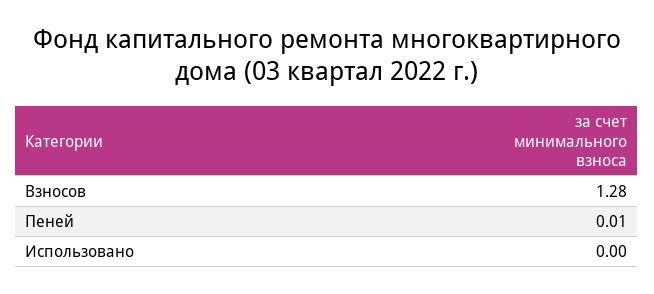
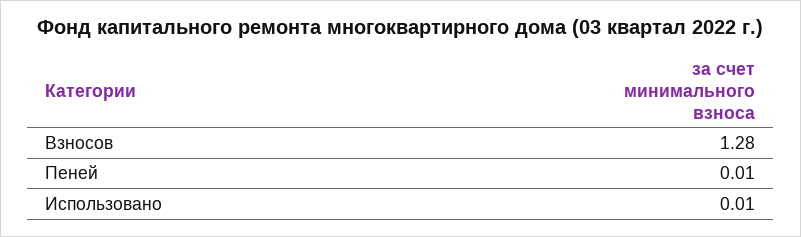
Использовано: 0 -> 0.01

